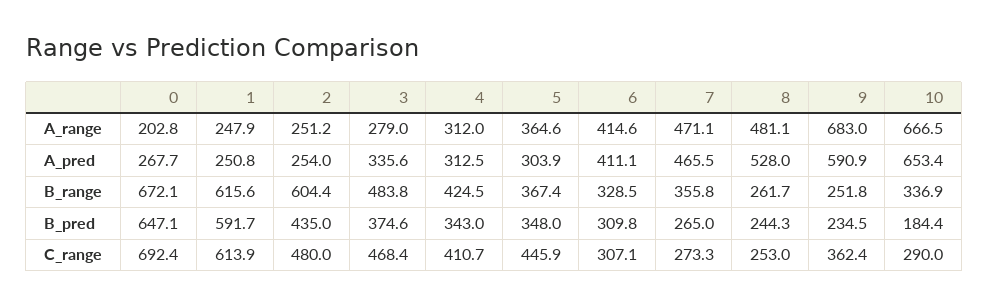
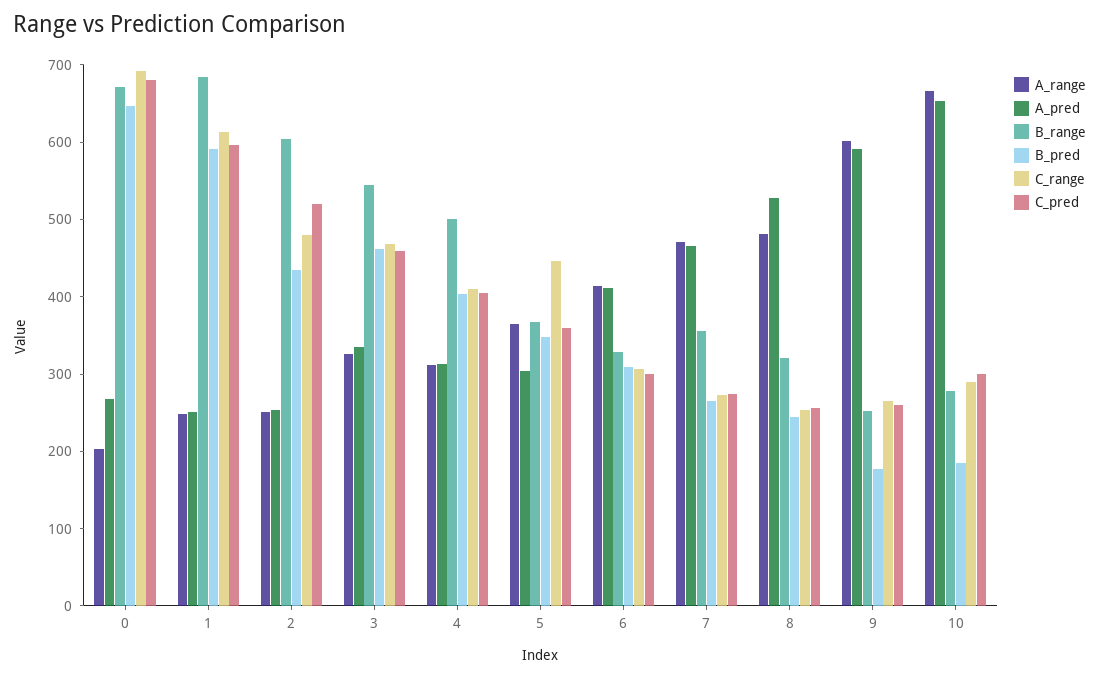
A_range, 3: 279 -> 320
A_range, 9: 683 -> 600
B_range, 1: 615.6 -> 680
B_range, 3: 483.8 -> 540
B_range, 4: 424.5 -> 500
B_range, 8: 261.7 -> 320
B_range, 10: 336.9 -> 280
B_pred, 3: 374.6 -> 460
B_pred, 4: 343 -> 400
B_pred, 9: 234.5 -> 180
C_range, 9: 362.4 -> 260
C_pred, 0: none -> 680
C_pred, 1: none -> 600
C_pred, 2: none -> 520
C_pred, 3: none -> 460
C_pred, 4: none -> 400
C_pred, 5: none -> 360
C_pred, 6: none -> 300
C_pred, 7: none -> 280
C_pred, 8: none -> 260
C_pred, 9: none -> 260
C_pred, 10: none -> 300

